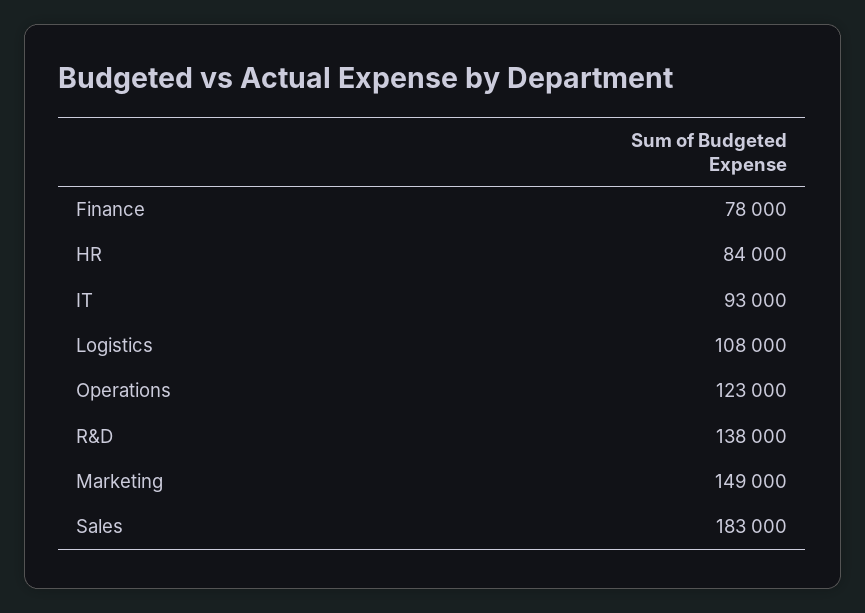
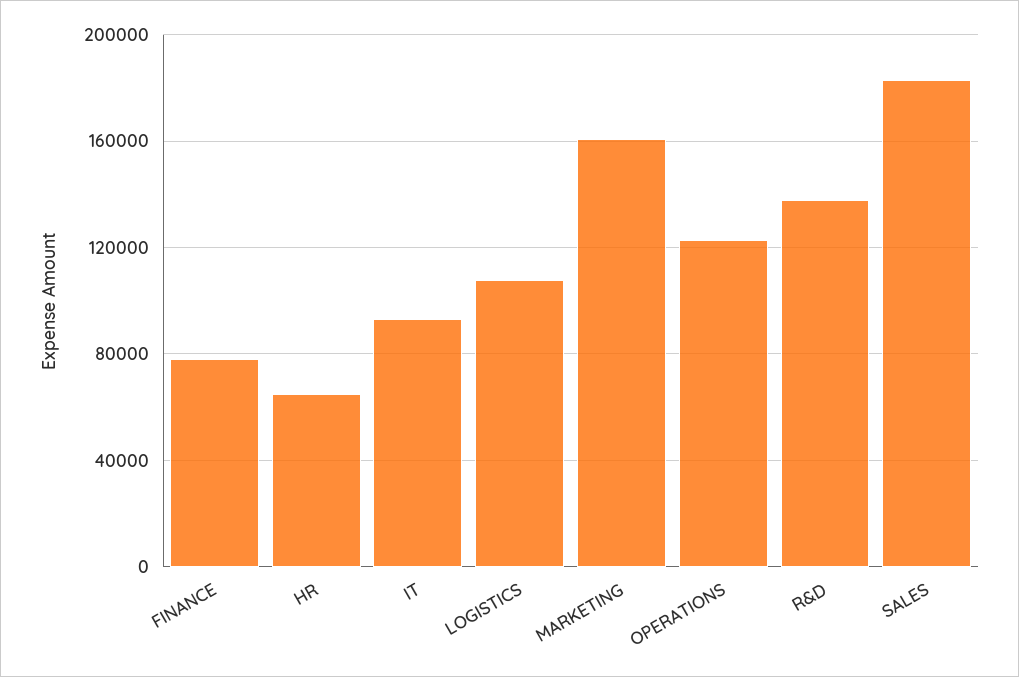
HR: 84000 -> 65000
Marketing: 149000 -> 160000

